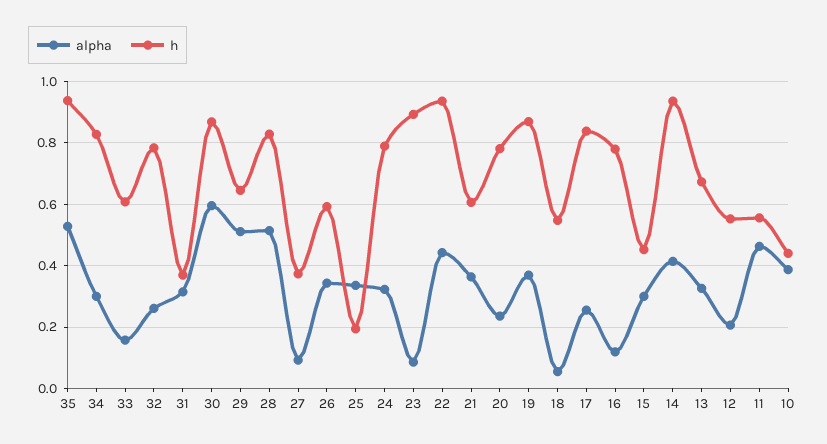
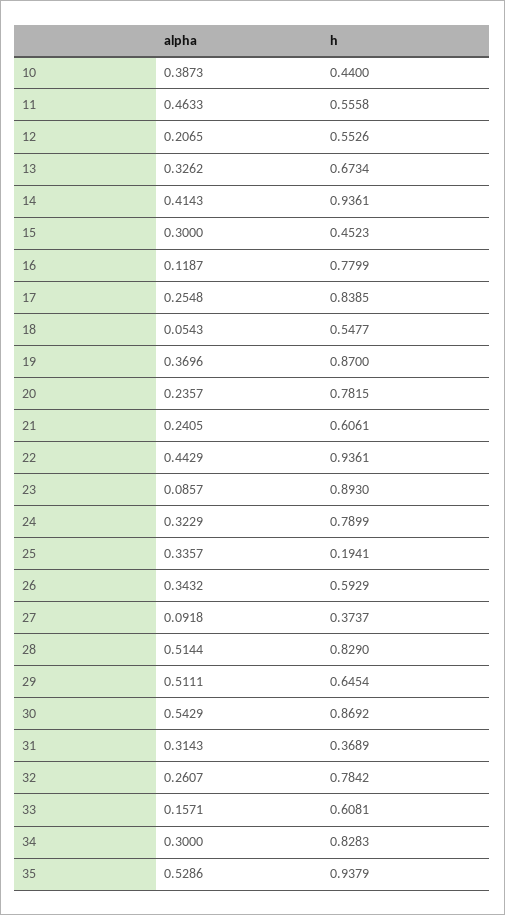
alpha, 30: 0.6 -> 0.5429
alpha, 21: 0.36 -> 0.2405

